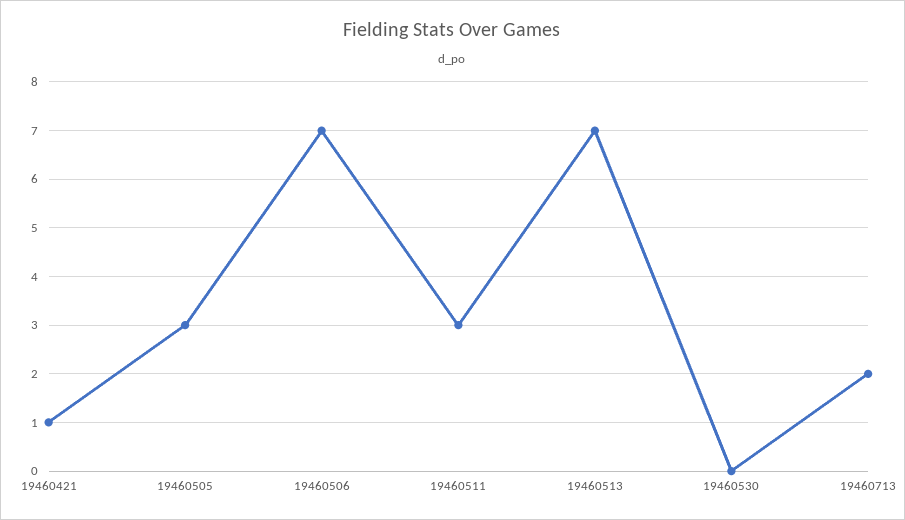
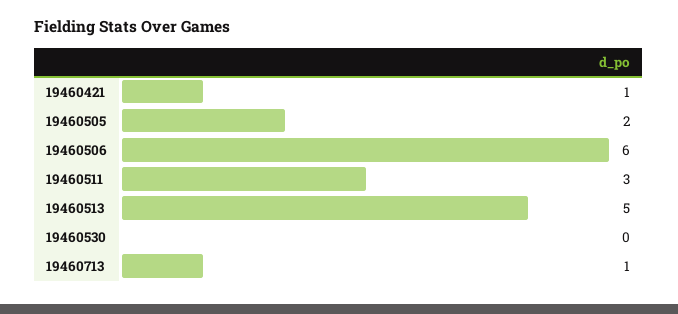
19460505: 3 -> 2
19460506: 7 -> 6
19460513: 7 -> 5
19460713: 2 -> 1

